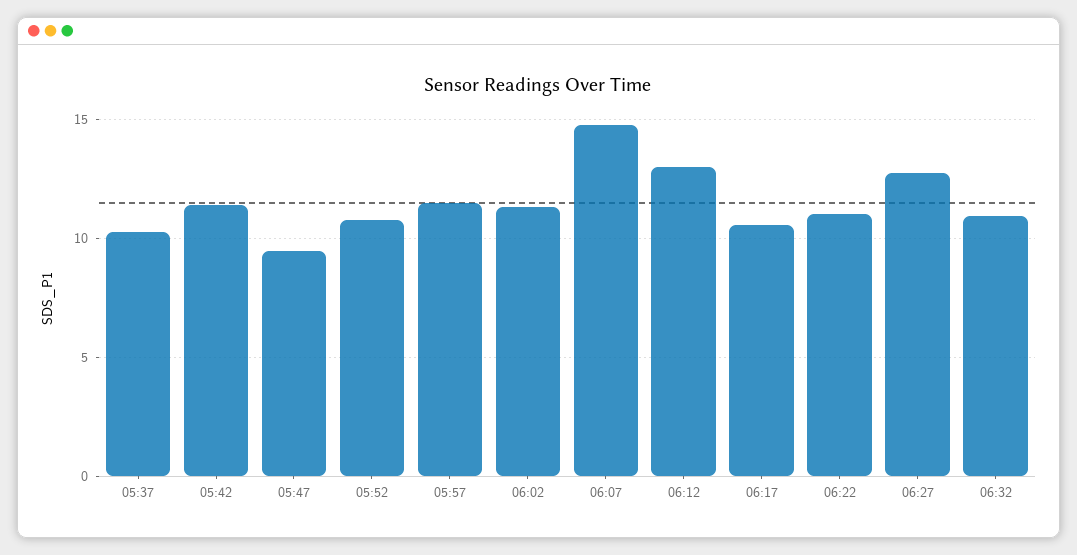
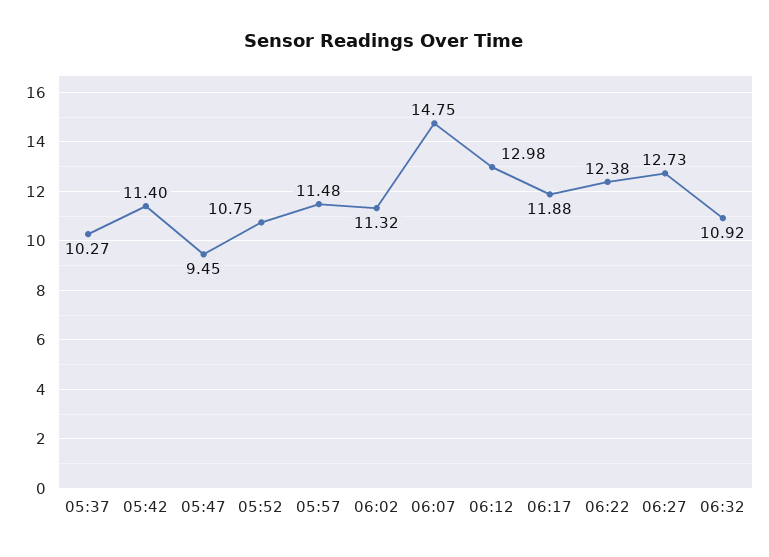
06:17: 10.5 -> 11.88
06:22: 11 -> 12.38

